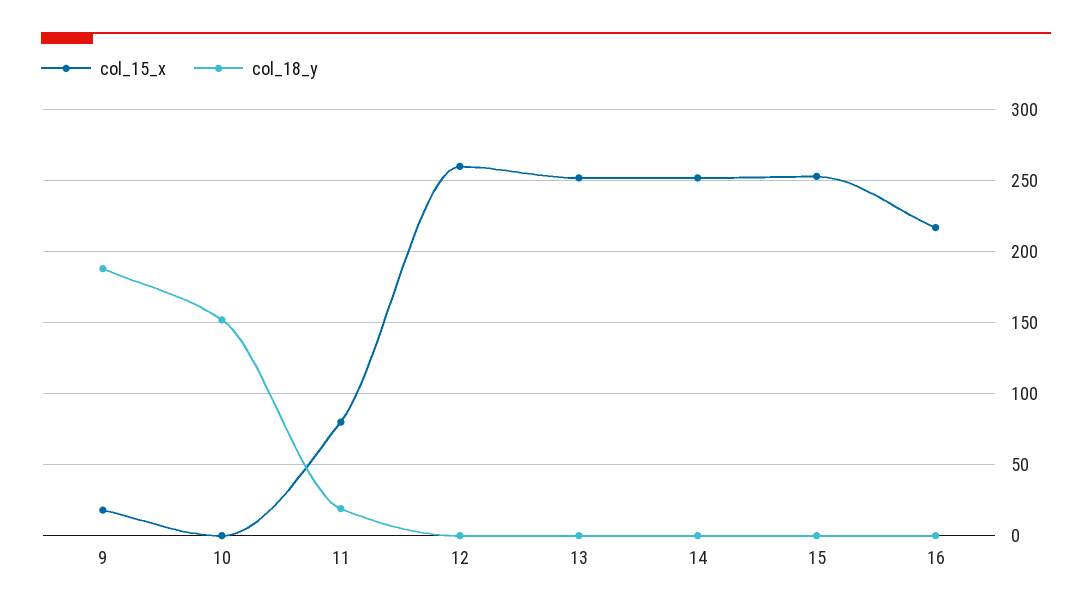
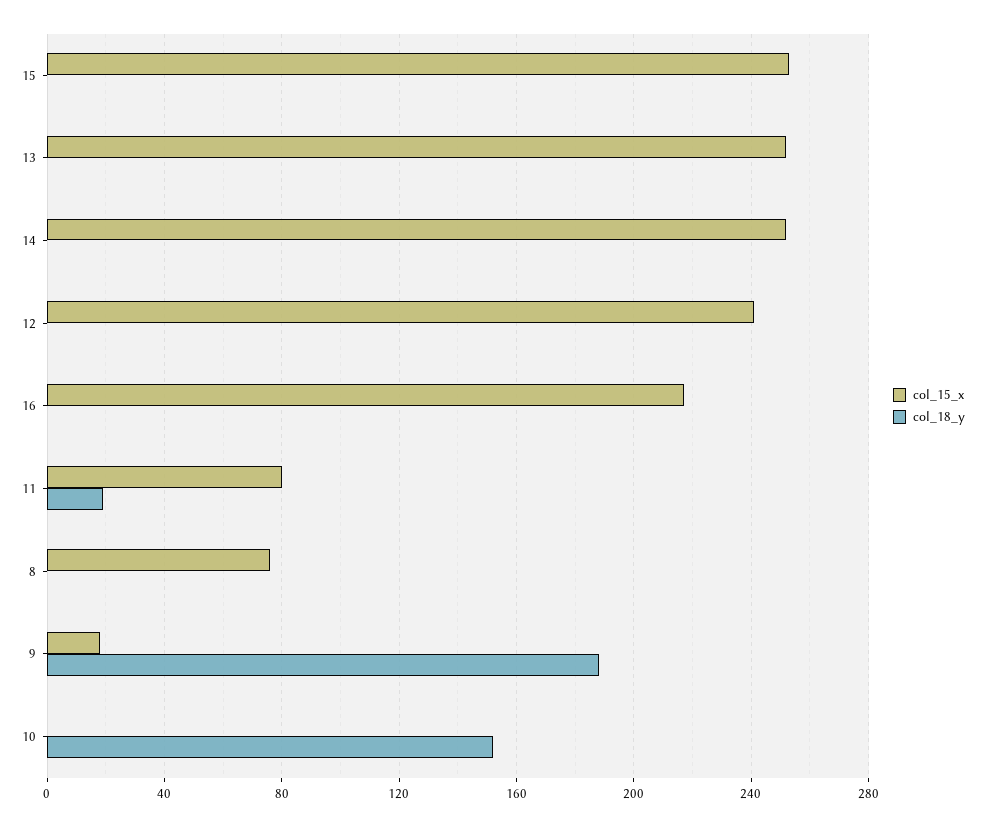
col_15_x, 12: 260 -> 240
col_15_x, 8: none -> 75
col_18_y, 8: none -> 0

